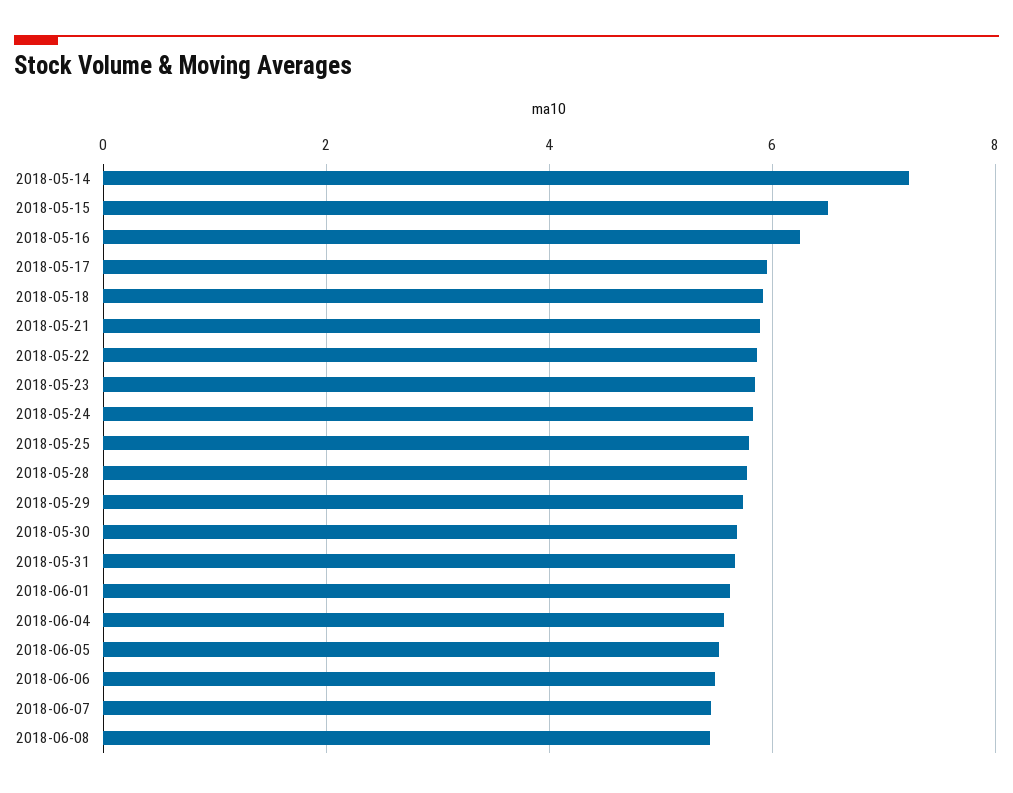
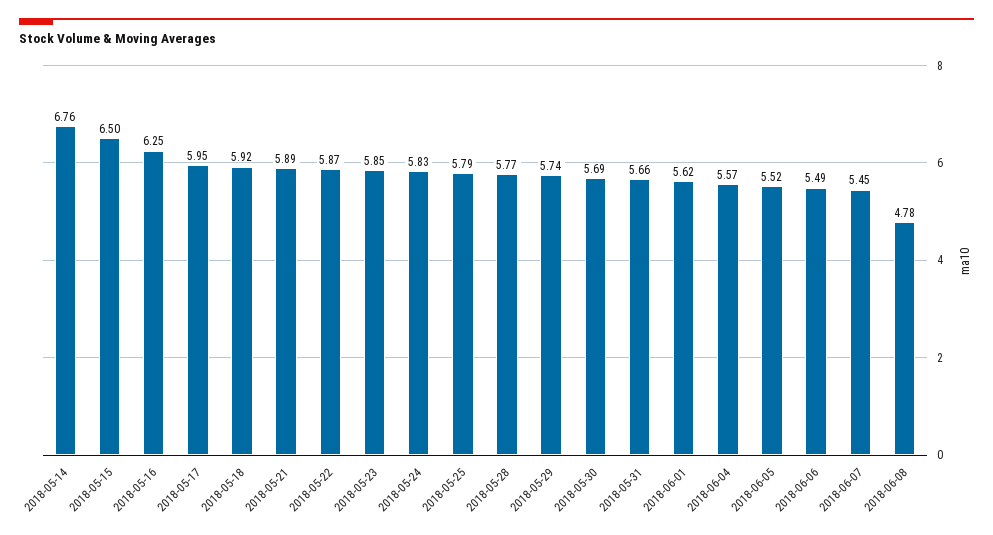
2018-05-14: 7.2 -> 6.76
2018-06-08: 5.4 -> 4.78

